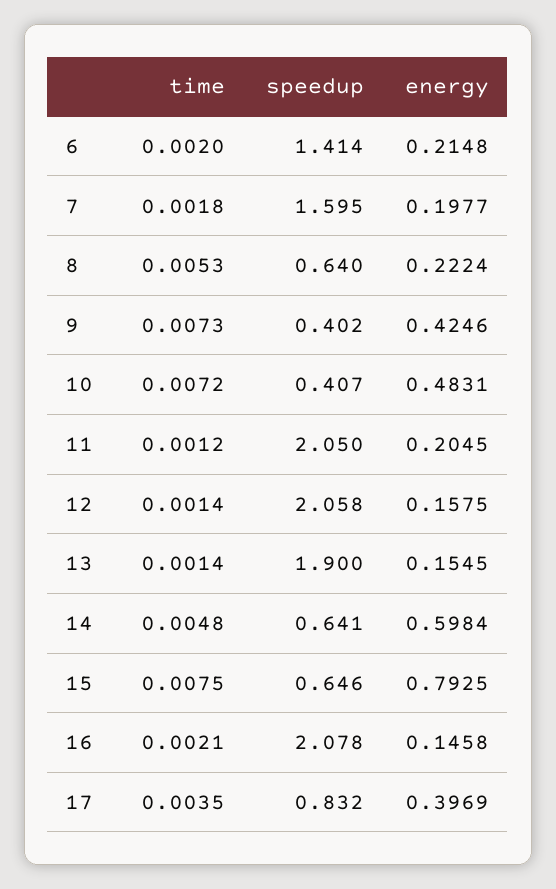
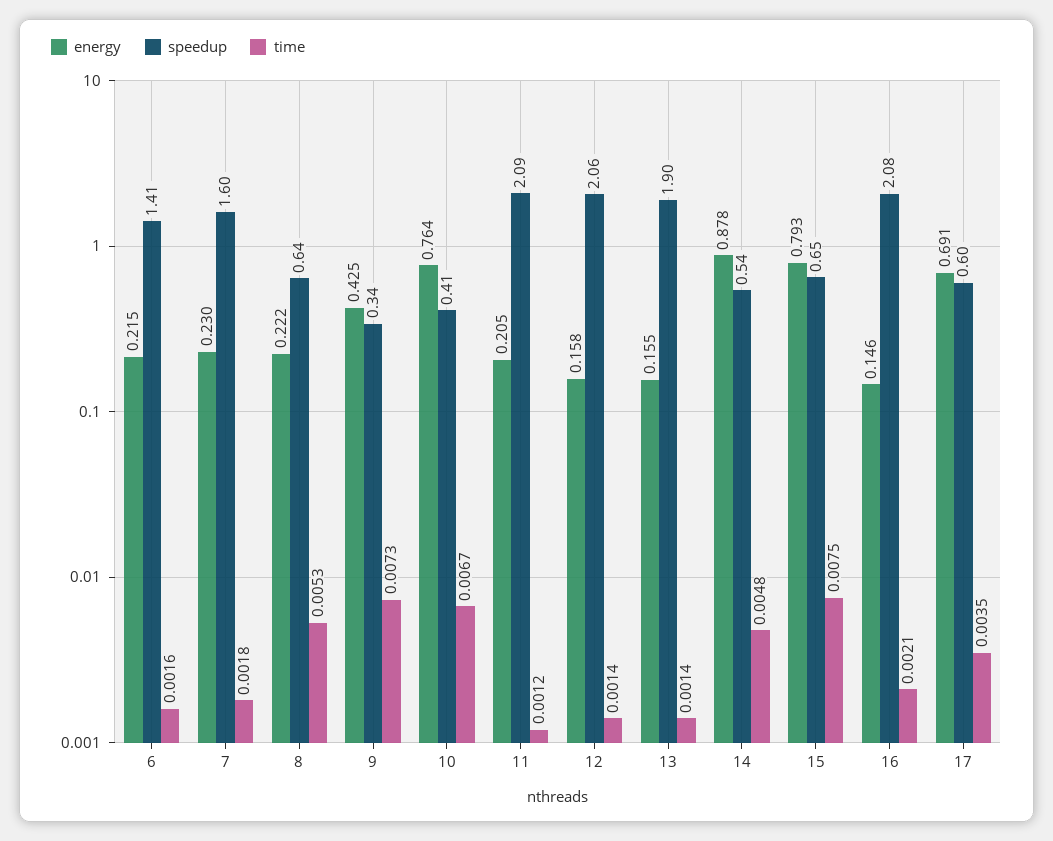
time, 6: 0.002 -> 0.0016
energy, 7: 0.1977 -> 0.23
speedup, 9: 0.402 -> 0.34
time, 10: 0.0072 -> 0.0067
energy, 10: 0.4831 -> 0.764
speedup, 11: 2.05 -> 2.09
speedup, 14: 0.641 -> 0.54
energy, 14: 0.5984 -> 0.878
speedup, 17: 0.832 -> 0.6
energy, 17: 0.3969 -> 0.691

